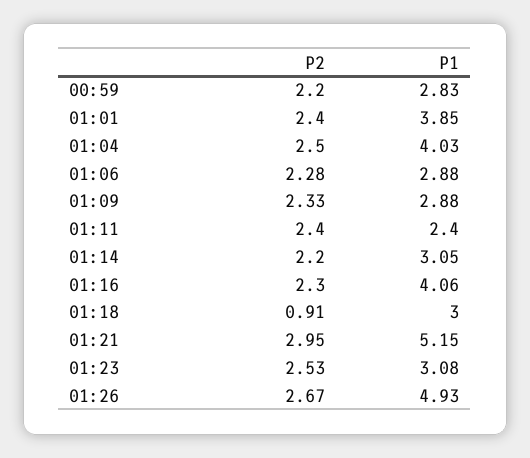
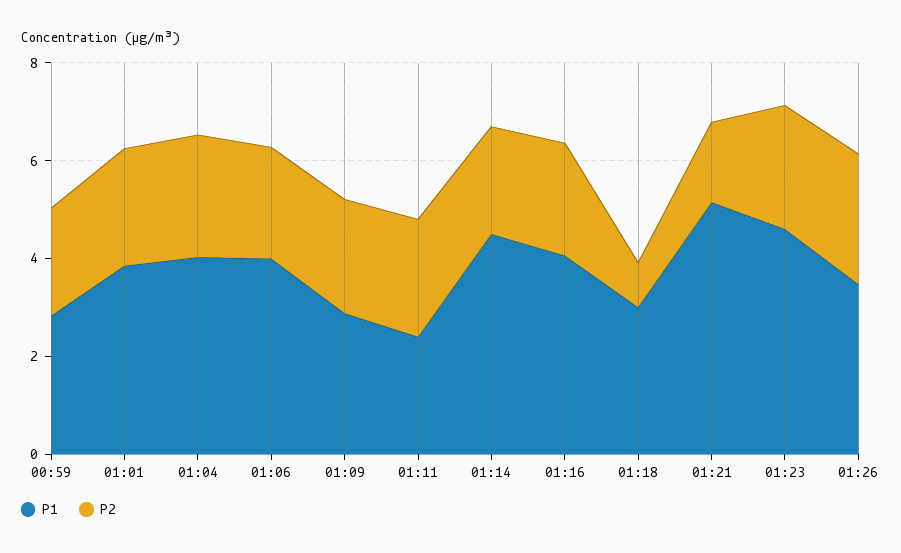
P1, 01:06: 2.88 -> 4
P1, 01:14: 3.05 -> 4.5
P2, 01:21: 2.95 -> 1.5
P1, 01:23: 3.08 -> 4.5
P1, 01:26: 4.93 -> 3.5

